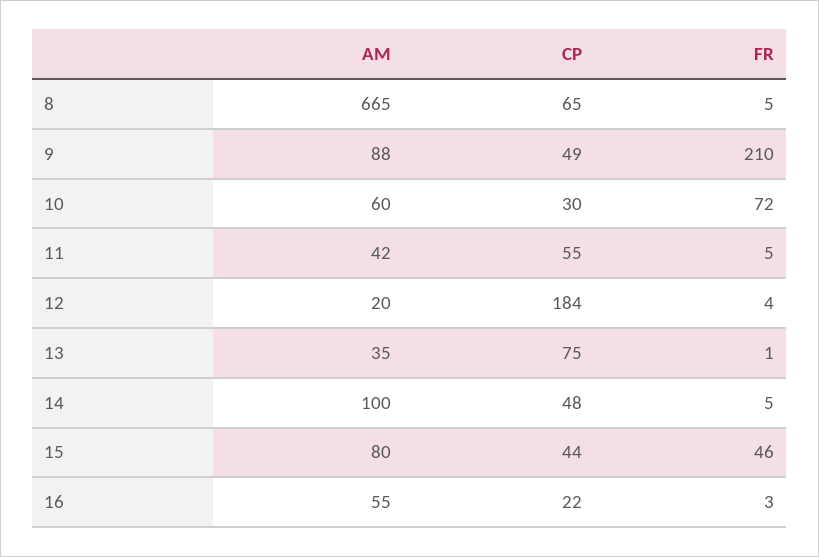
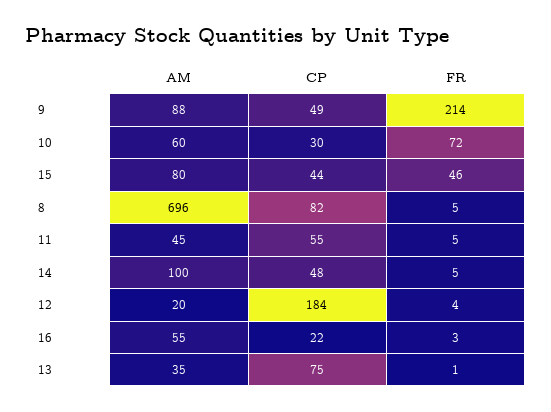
AM, 8: 665 -> 696
CP, 8: 65 -> 82
FR, 9: 210 -> 214
AM, 11: 42 -> 45

